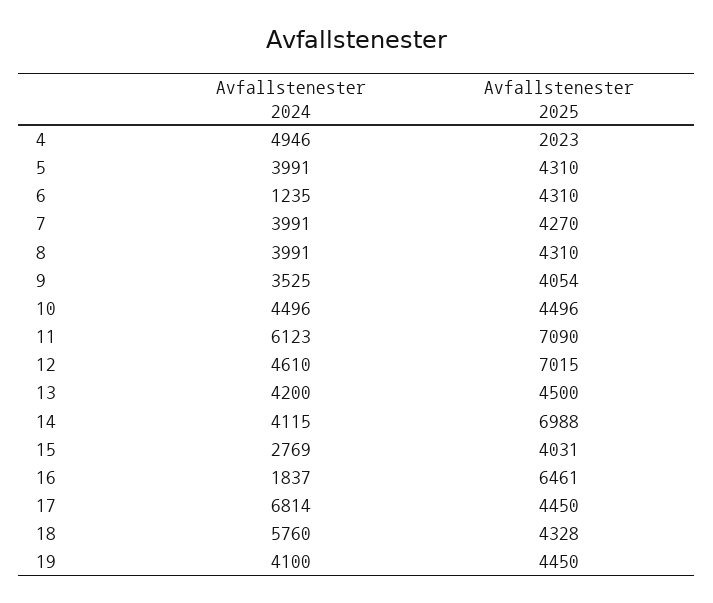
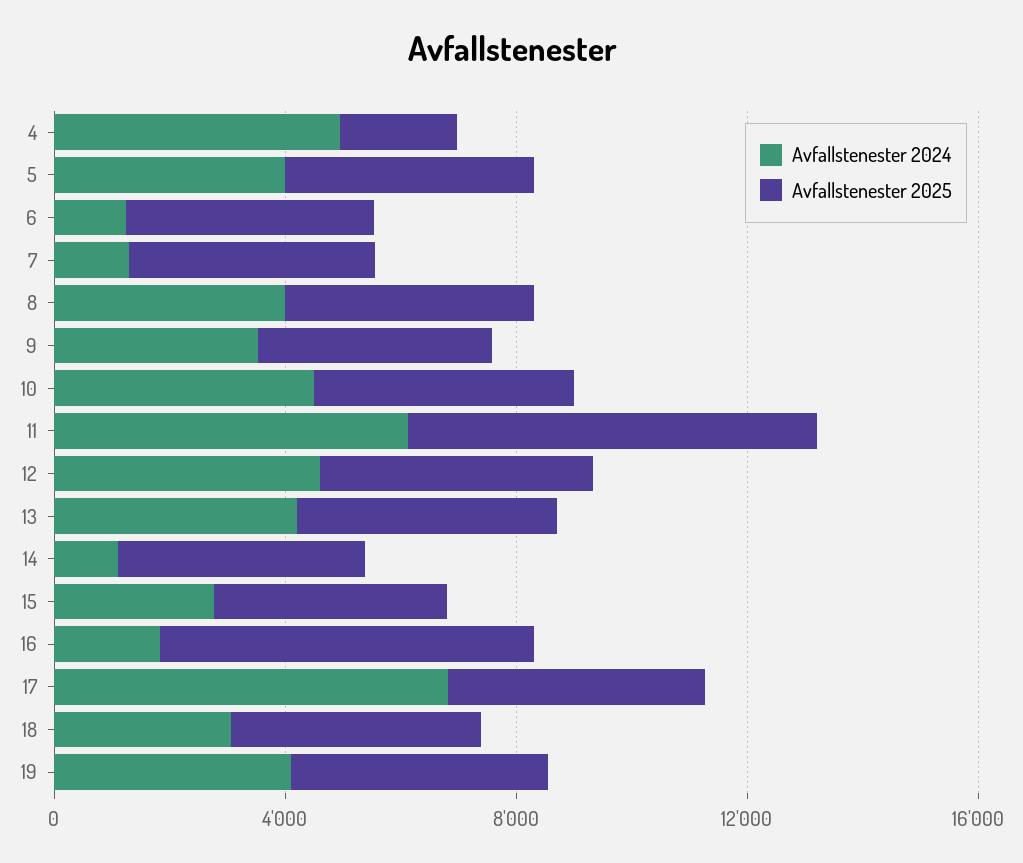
Avfallstenester 2024, 7: 3991 -> 1000
Avfallstenester 2025, 12: 7015 -> 5000
Avfallstenester 2024, 14: 4115 -> 1000
Avfallstenester 2025, 14: 6988 -> 4000
Avfallstenester 2024, 18: 5760 -> 3000

